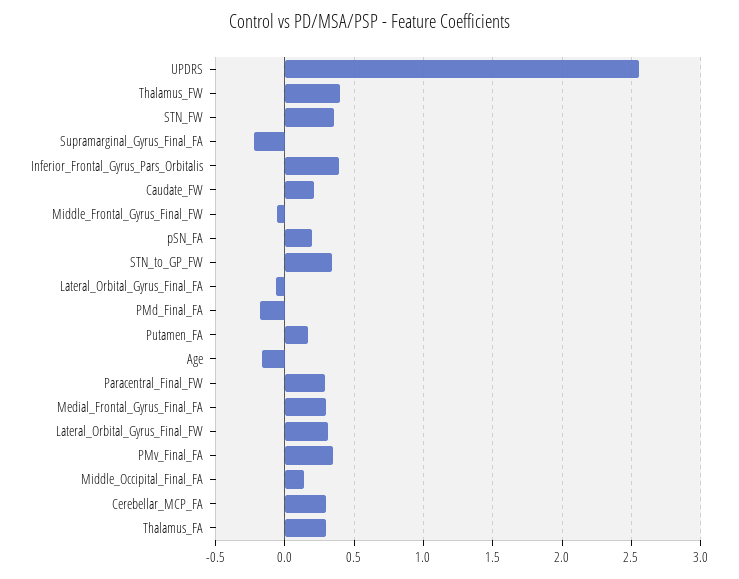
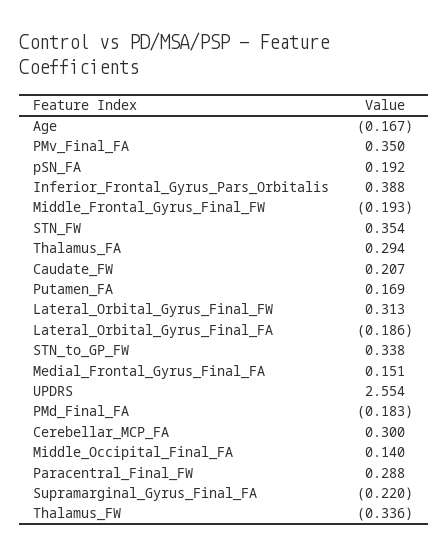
Thalamus_FW: 0.4 -> -0.336
Middle_Frontal_Gyrus_Final_FW: -0.05 -> -0.193
Lateral_Orbital_Gyrus_Final_FA: -0.05 -> -0.186
Medial_Frontal_Gyrus_Final_FA: 0.3 -> 0.151

